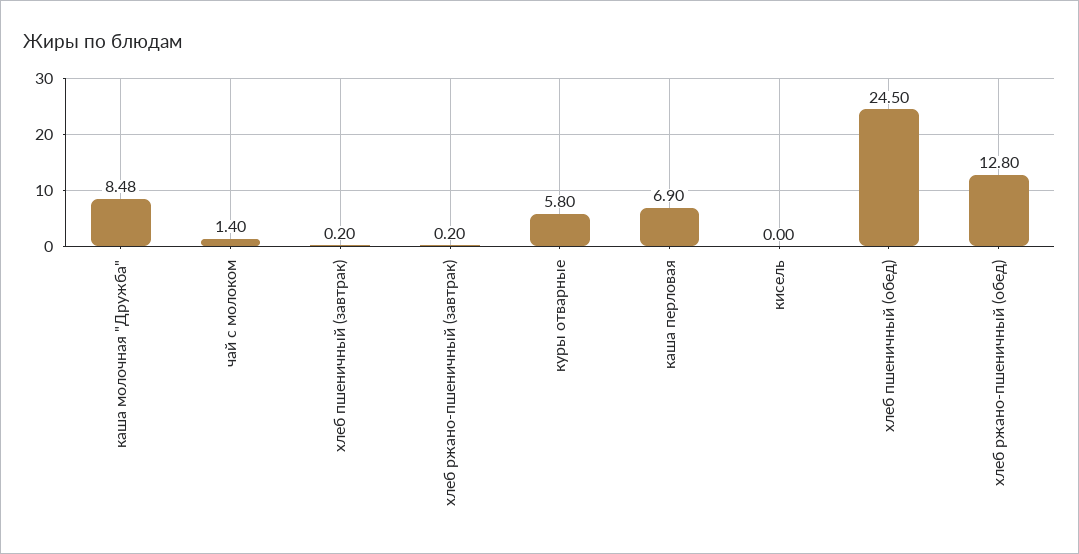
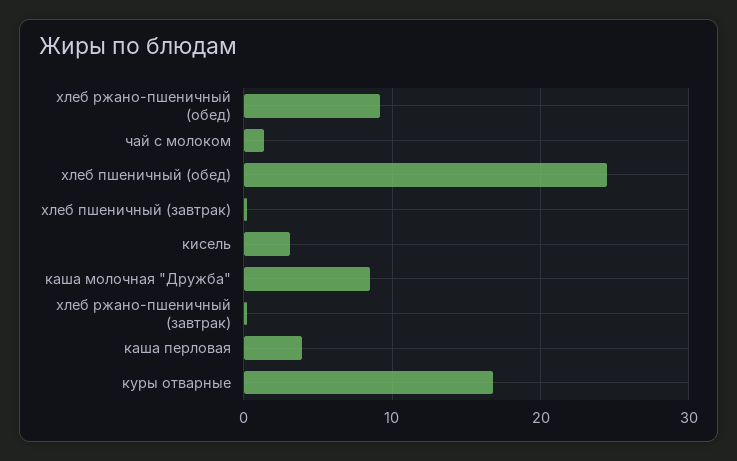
куры отварные: 5.8 -> 17
каша перловая: 6.9 -> 4
кисель: 0 -> 3
хлеб ржано-пшеничный (обед): 12.8 -> 9

